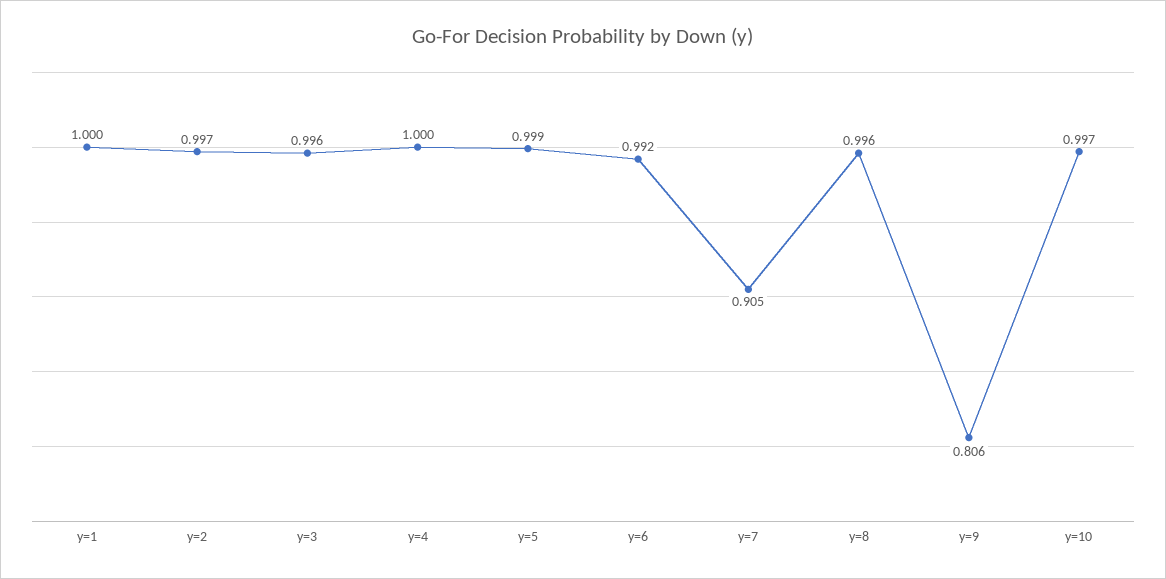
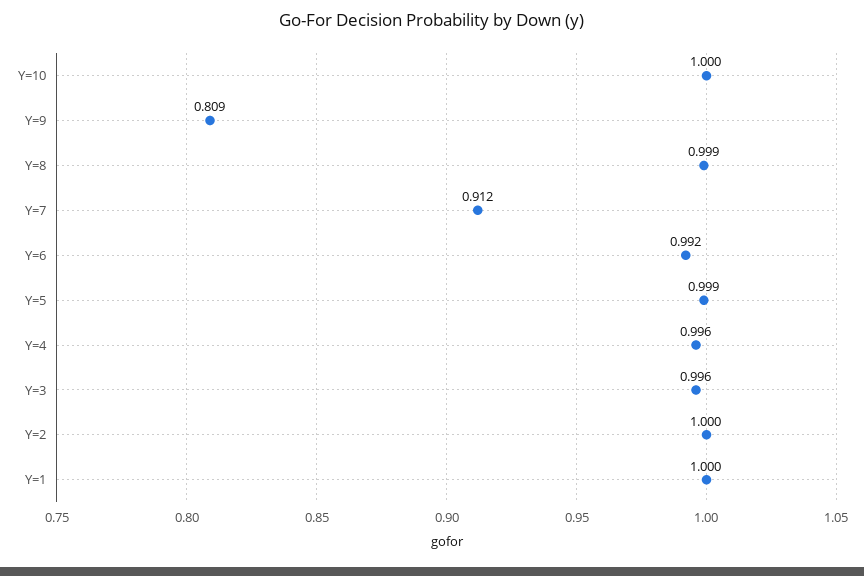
y=2: 0.997 -> 1
y=4: 1 -> 0.996
y=7: 0.905 -> 0.912
y=8: 0.996 -> 0.999
y=9: 0.806 -> 0.809
y=10: 0.997 -> 1

